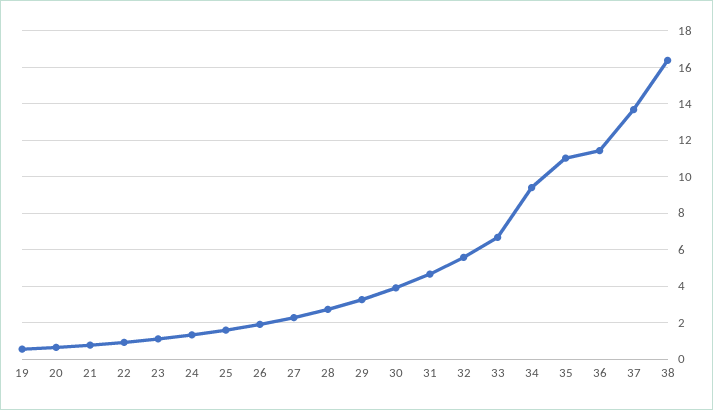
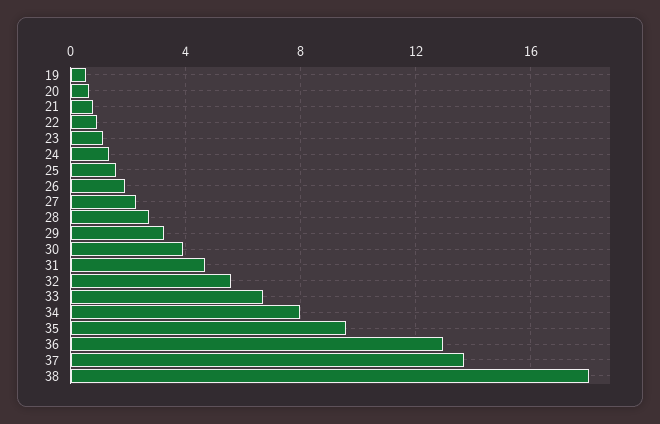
34: 9.5 -> 8
35: 11 -> 9.5
36: 11.5 -> 13
38: 16.5 -> 18

